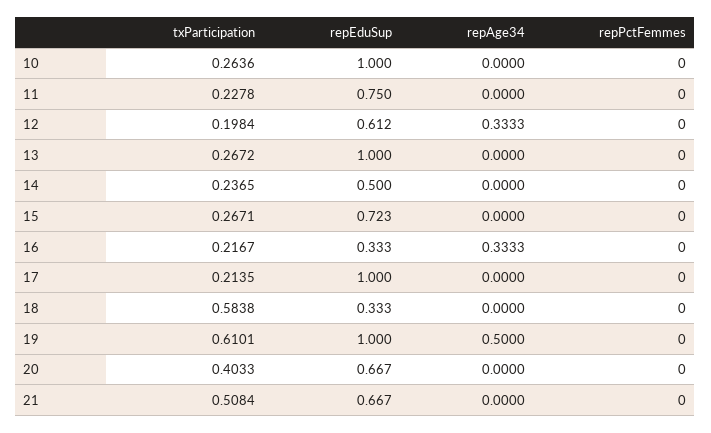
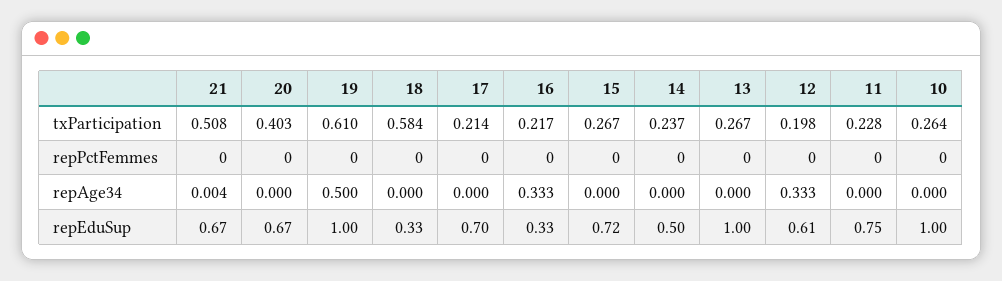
repEduSup, 17: 1 -> 0.7
repAge34, 21: 0 -> 0.004

